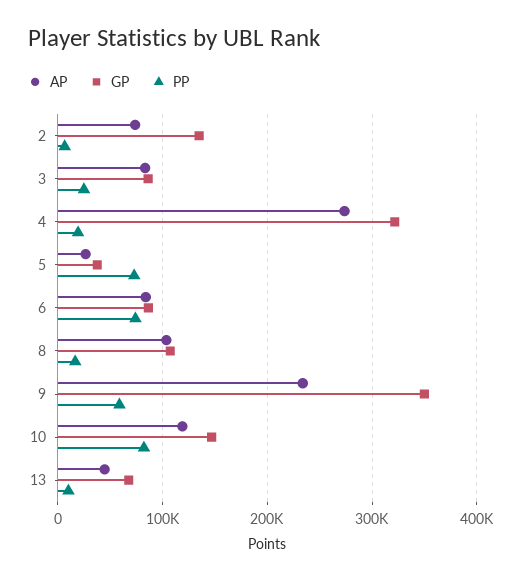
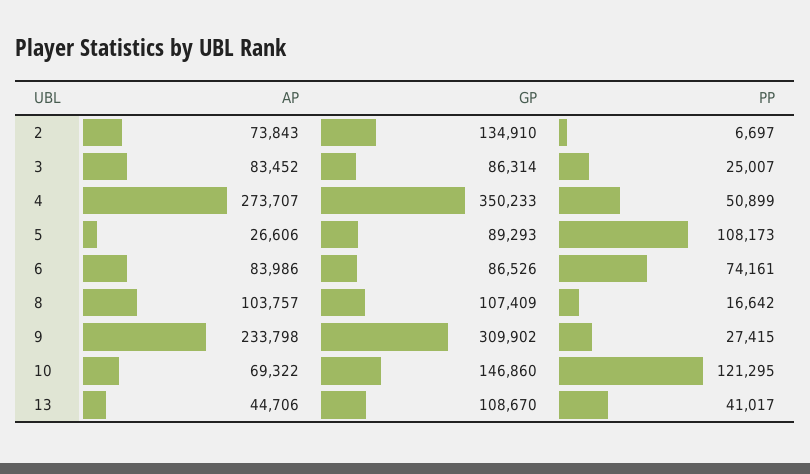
GP, 4: 320000 -> 350233
PP, 4: 20000 -> 50899
GP, 5: 40000 -> 89293
PP, 5: 70000 -> 108173
GP, 9: 350000 -> 309902
PP, 9: 60000 -> 27415
AP, 10: 120000 -> 69322
PP, 10: 80000 -> 121295
GP, 13: 70000 -> 108670
PP, 13: 10000 -> 41017

